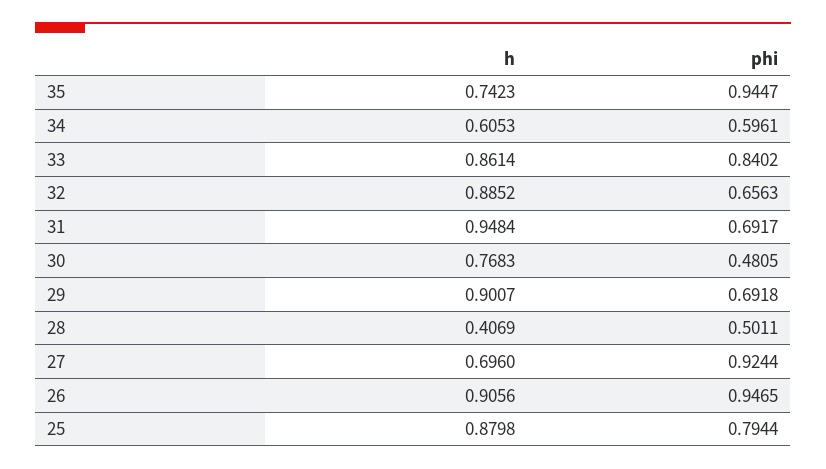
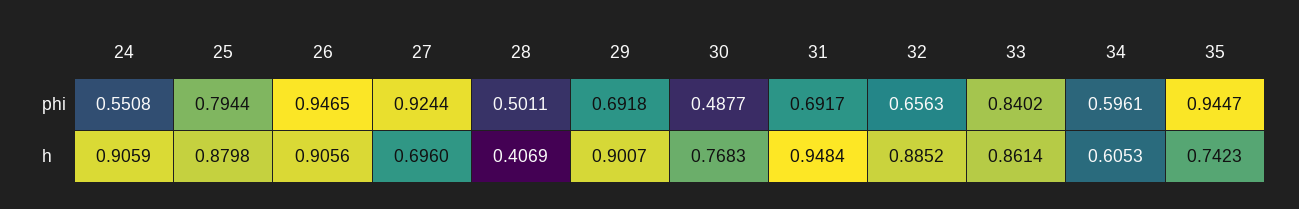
phi, 30: 0.4805 -> 0.4877
phi, 24: none -> 0.5508
h, 24: none -> 0.9059

